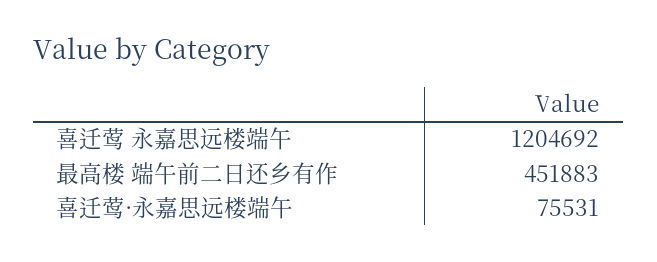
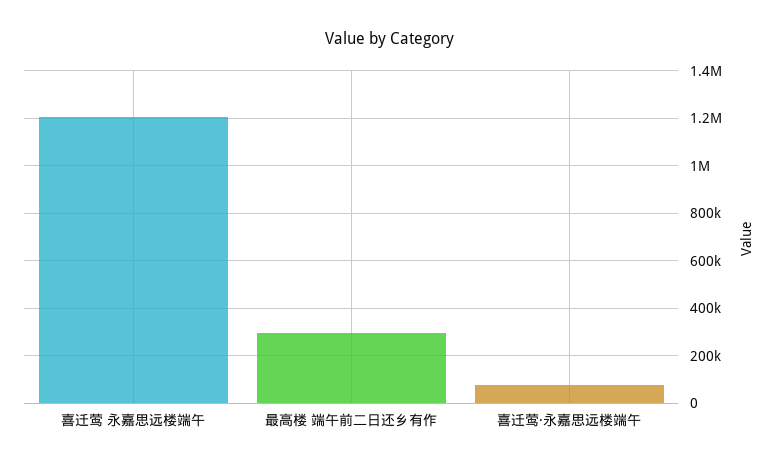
最高楼 端午前二日还乡有作: 451883 -> 300000

